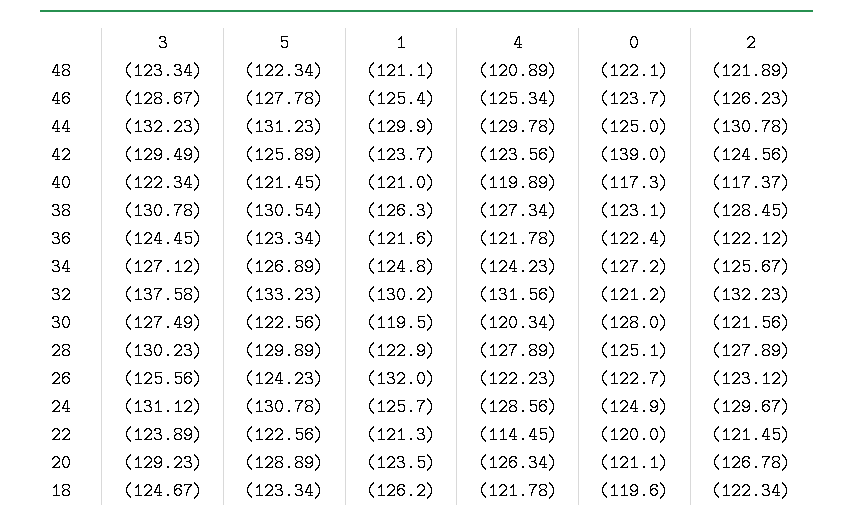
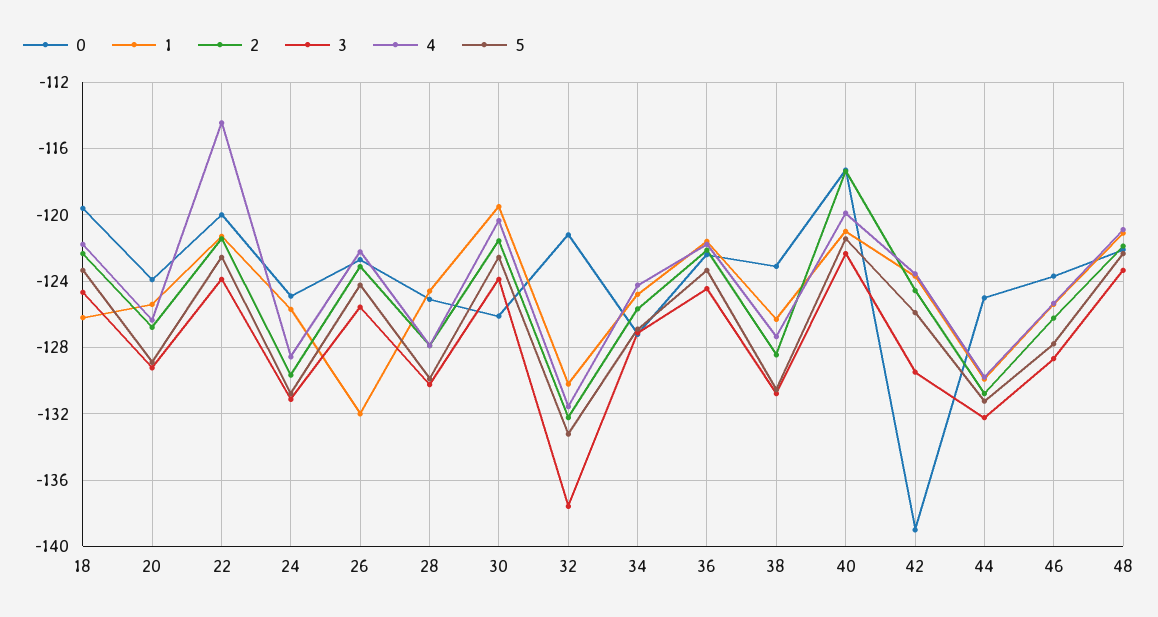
3, 30: -127.49 -> -124
0, 30: -128 -> -126
1, 28: -122.9 -> -124.5
1, 20: -123.5 -> -125.5
0, 20: -121.1 -> -124

